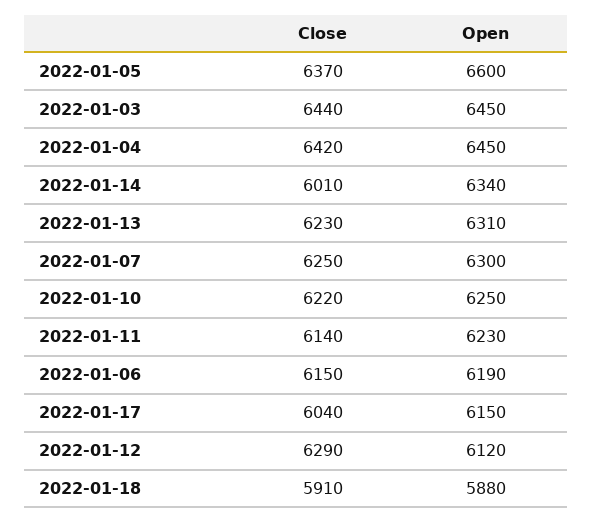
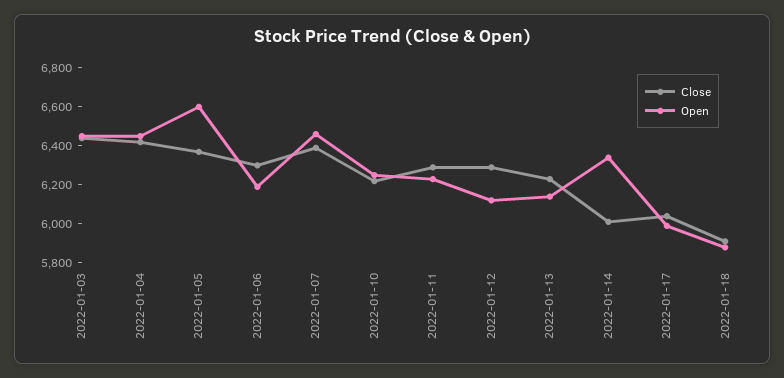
Open, 2022-01-13: 6310 -> 6150
Close, 2022-01-07: 6250 -> 6400
Open, 2022-01-07: 6300 -> 6450
Close, 2022-01-11: 6140 -> 6300
Close, 2022-01-06: 6150 -> 6300
Open, 2022-01-17: 6150 -> 6000

